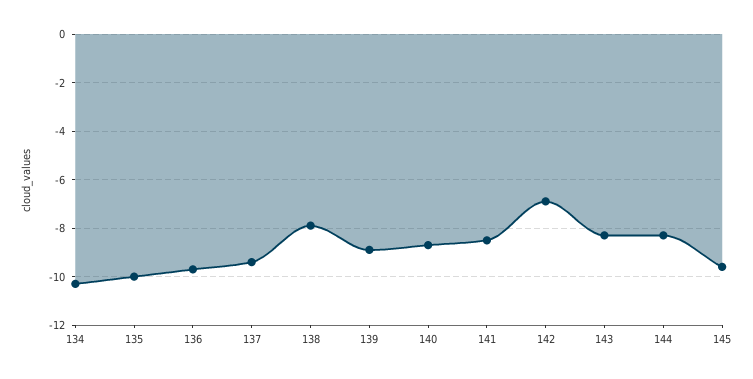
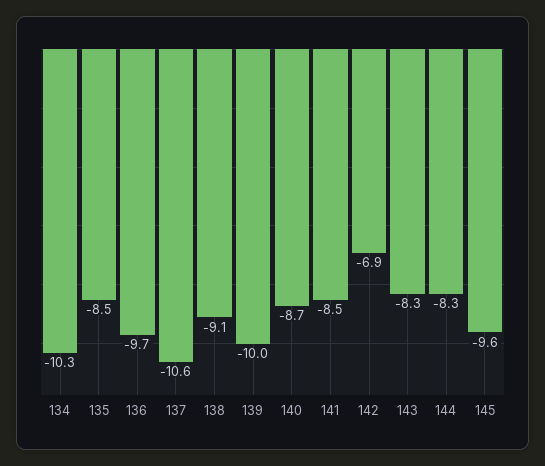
135: -10 -> -8.5
137: -9.5 -> -10.6
138: -8 -> -9.1
139: -9 -> -10

